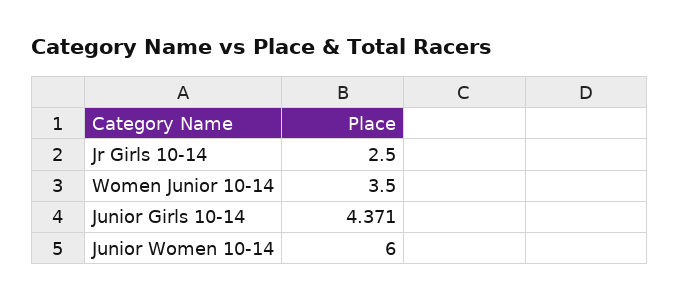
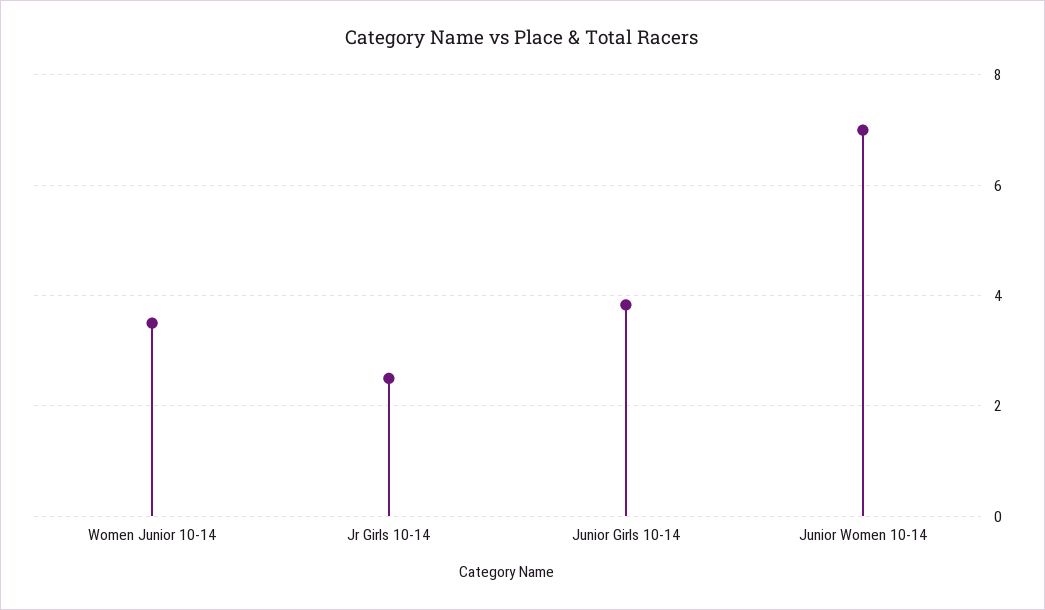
Junior Girls 10-14: 4.371 -> 3.8
Junior Women 10-14: 6 -> 7

